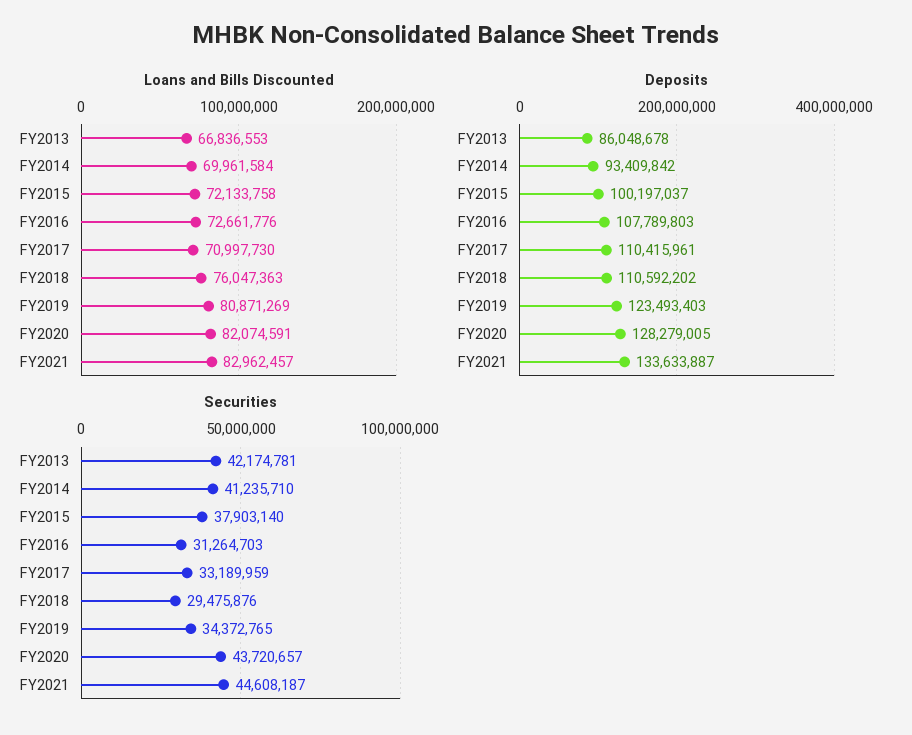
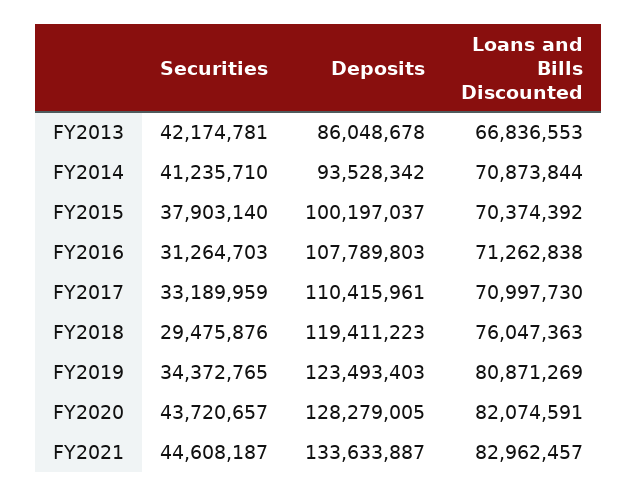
Loans and Bills Discounted, FY2014: 69961584 -> 70873844
Loans and Bills Discounted, FY2015: 72133758 -> 70374392
Loans and Bills Discounted, FY2016: 72661776 -> 71262838
Deposits, FY2014: 93409842 -> 93528342
Deposits, FY2018: 110592202 -> 119411223

